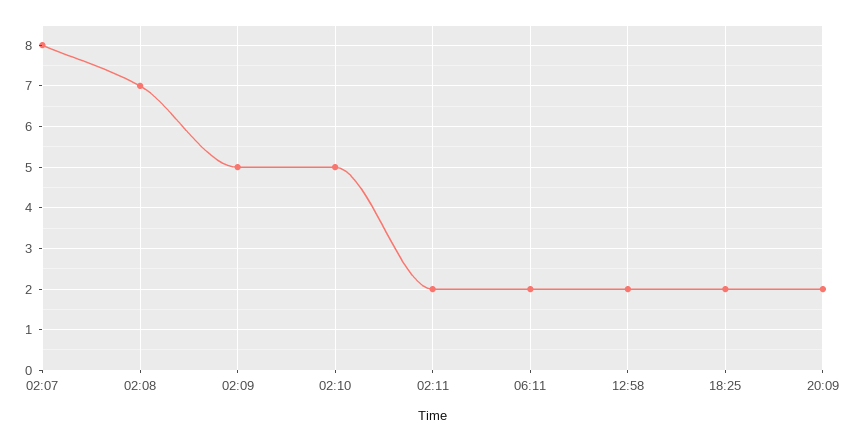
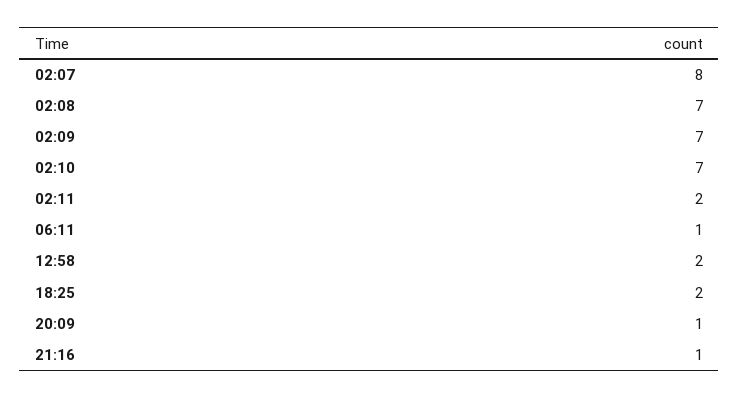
02:09: 5 -> 7
02:10: 5 -> 7
06:11: 2 -> 1
20:09: 2 -> 1
21:16: none -> 1

